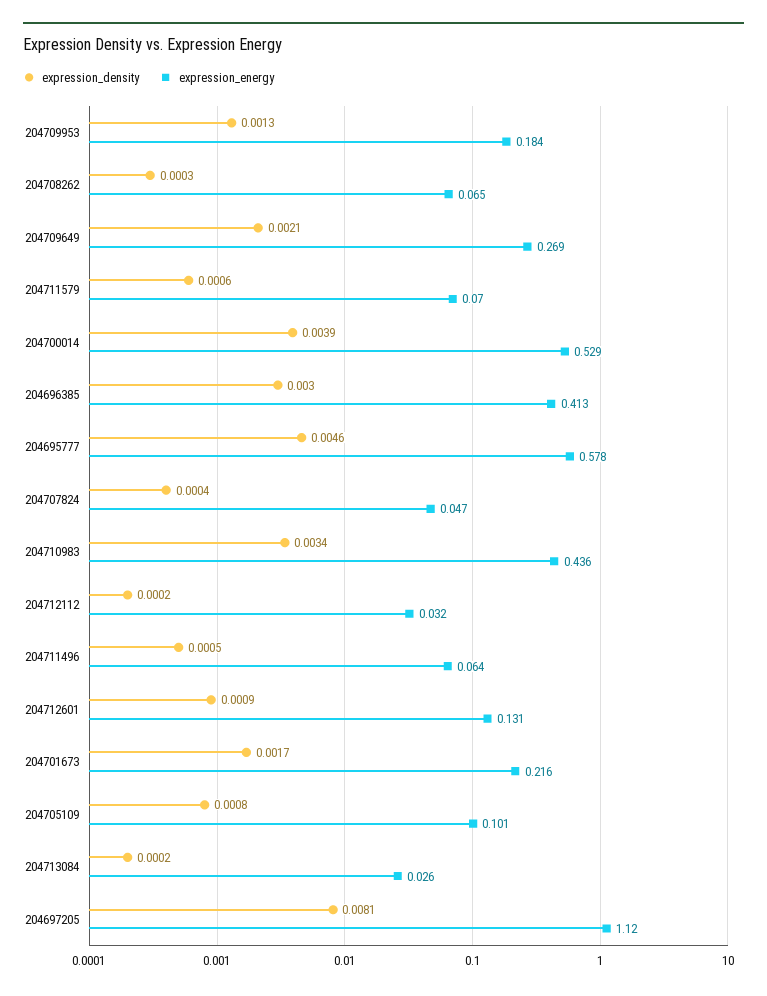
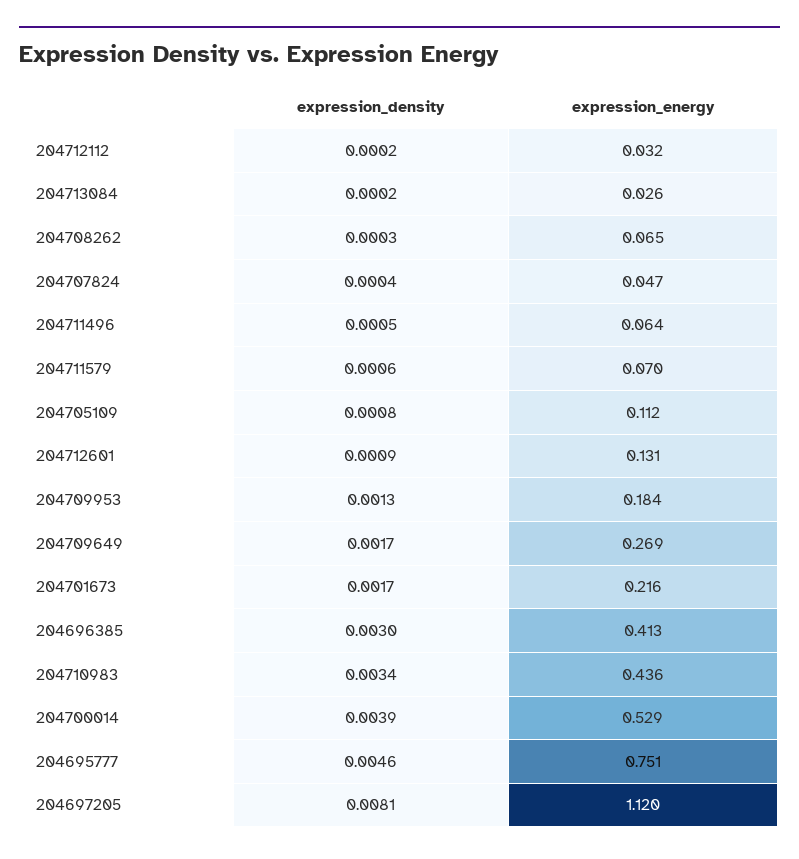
expression_density, 204709649: 0.0021 -> 0.0017
expression_energy, 204695777: 0.578 -> 0.751
expression_energy, 204705109: 0.101 -> 0.112

